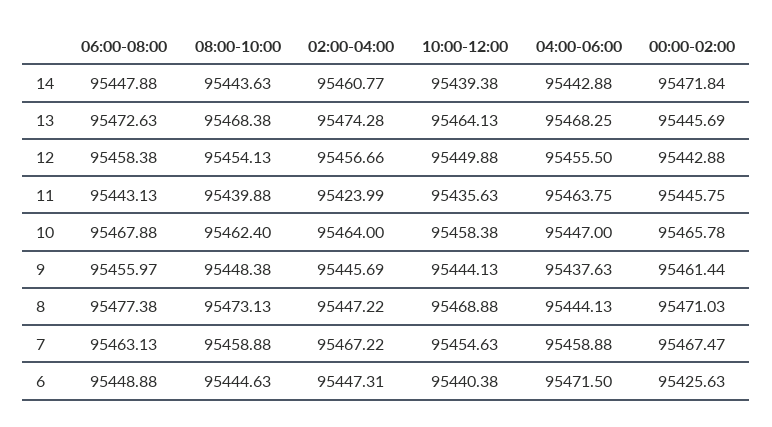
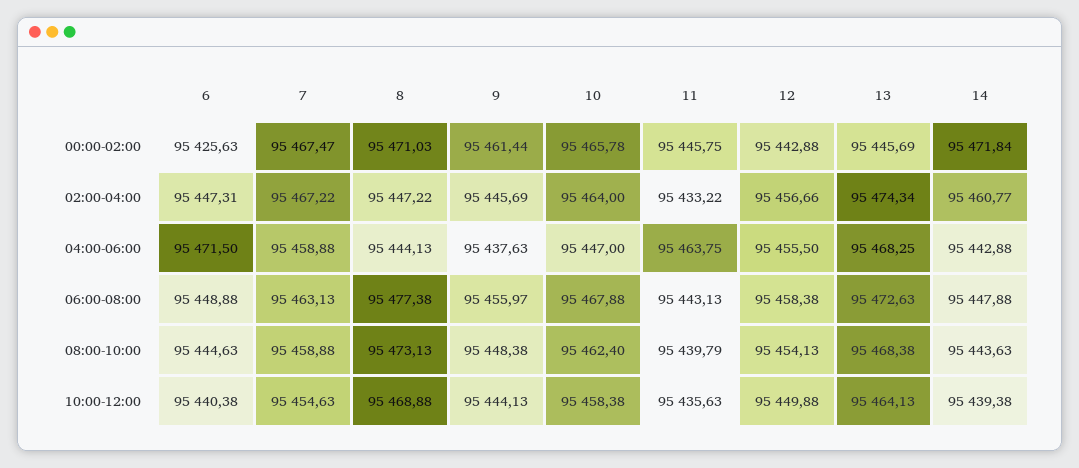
02:00-04:00, 13: 95474.28 -> 95474.34
08:00-10:00, 11: 95439.88 -> 95439.79
02:00-04:00, 11: 95423.99 -> 95433.22

